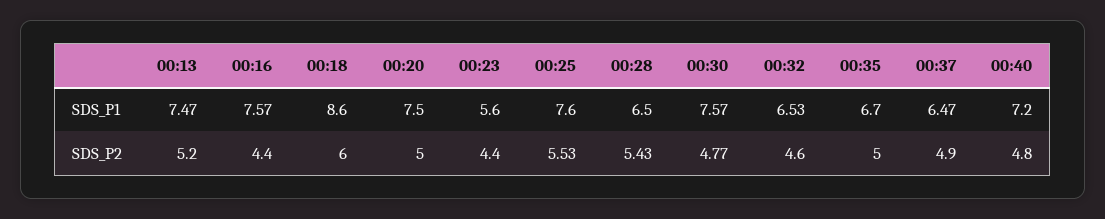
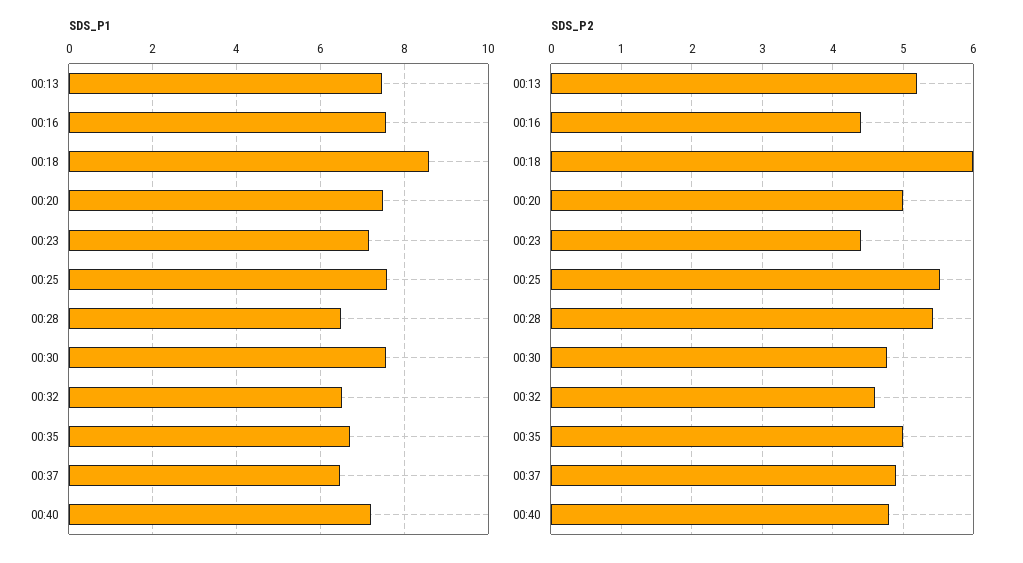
SDS_P1, 00:23: 5.6 -> 7.2

